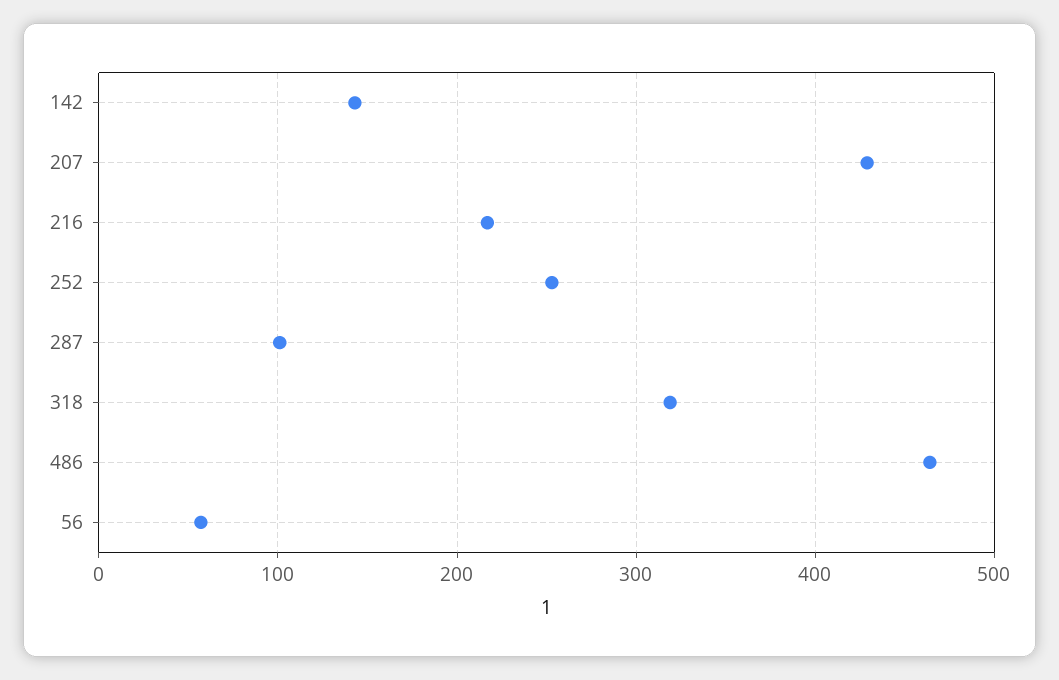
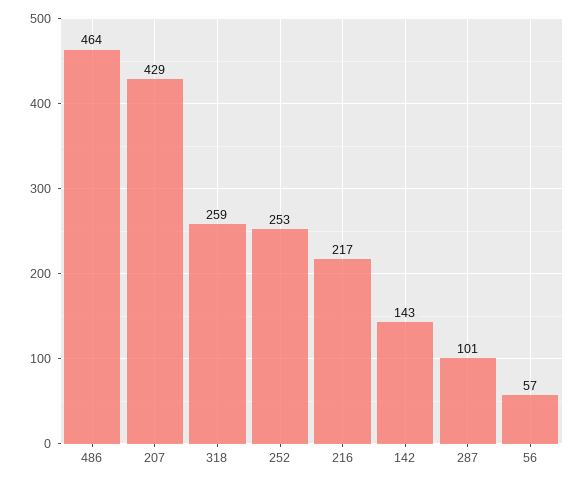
318: 320 -> 259

